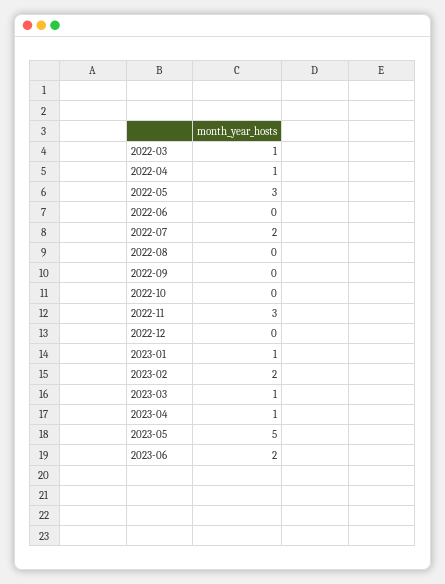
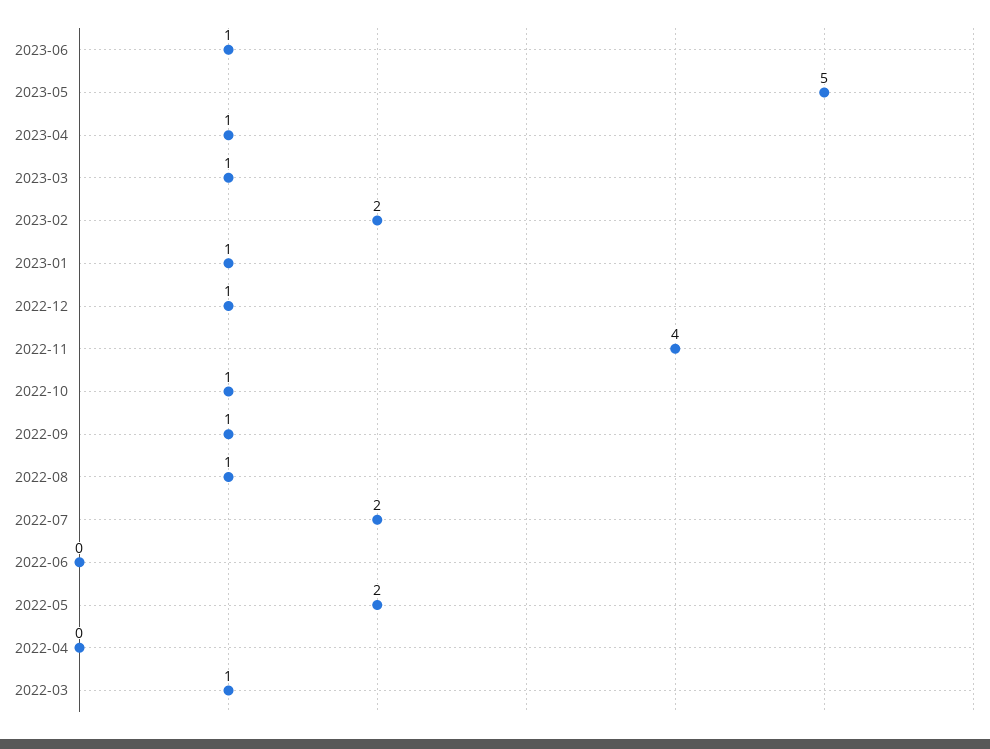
2022-04: 1 -> 0
2022-05: 3 -> 2
2022-08: 0 -> 1
2022-09: 0 -> 1
2022-10: 0 -> 1
2022-11: 3 -> 4
2022-12: 0 -> 1
2023-06: 2 -> 1

